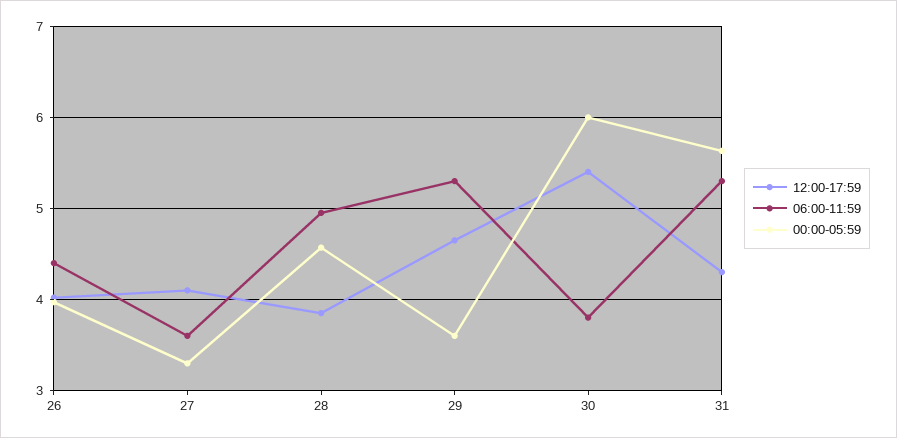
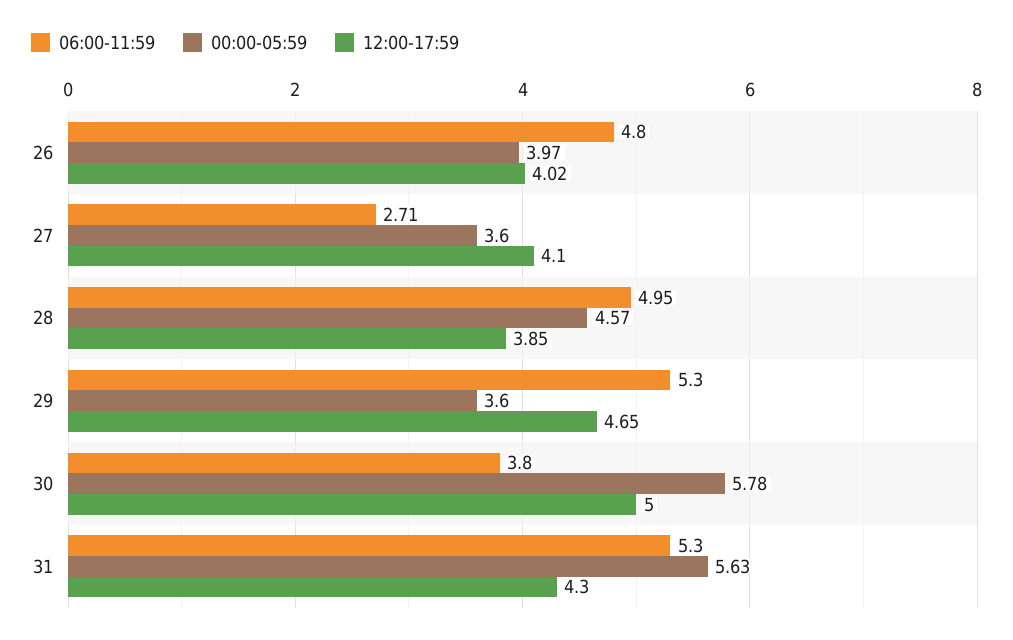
06:00-11:59, 26: 4.4 -> 4.8
06:00-11:59, 27: 3.6 -> 2.71
00:00-05:59, 27: 3.3 -> 3.6
12:00-17:59, 30: 5.4 -> 5
00:00-05:59, 30: 6 -> 5.78

